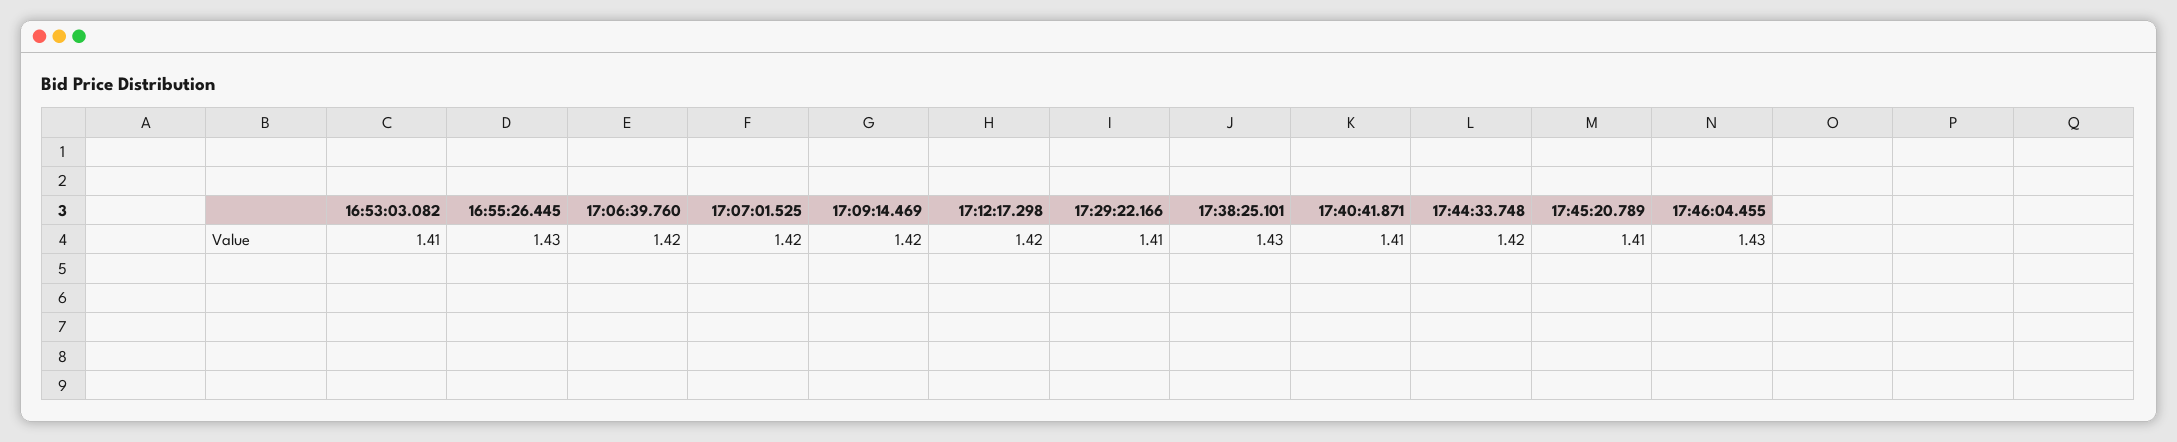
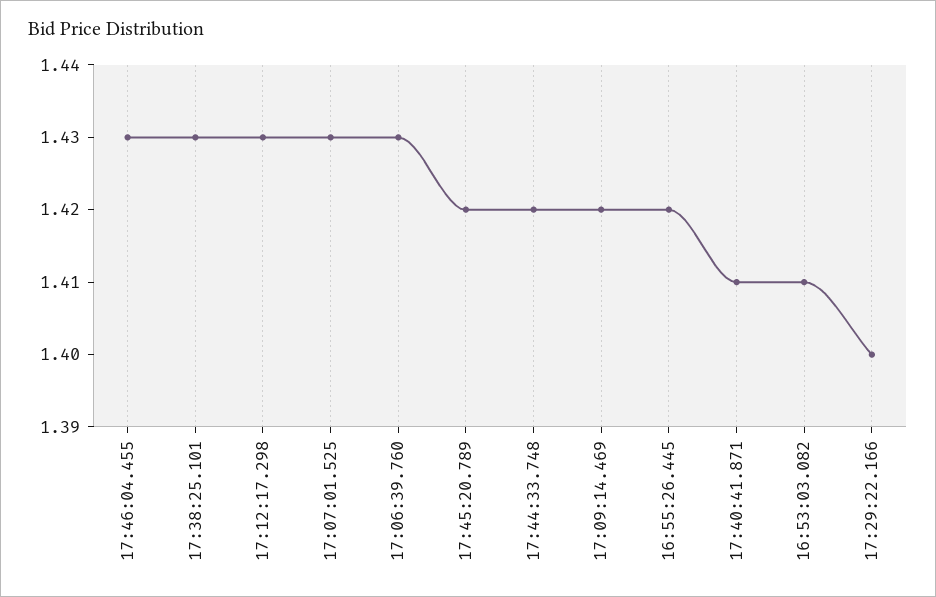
16:55:26.445: 1.43 -> 1.42
17:06:39.760: 1.42 -> 1.43
17:07:01.525: 1.42 -> 1.43
17:12:17.298: 1.42 -> 1.43
17:29:22.166: 1.41 -> 1.4
17:45:20.789: 1.41 -> 1.42

